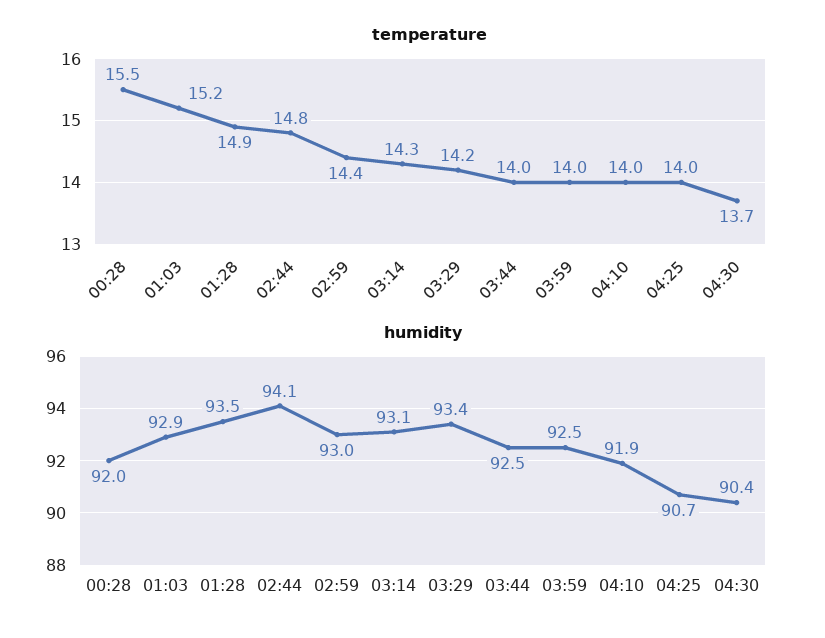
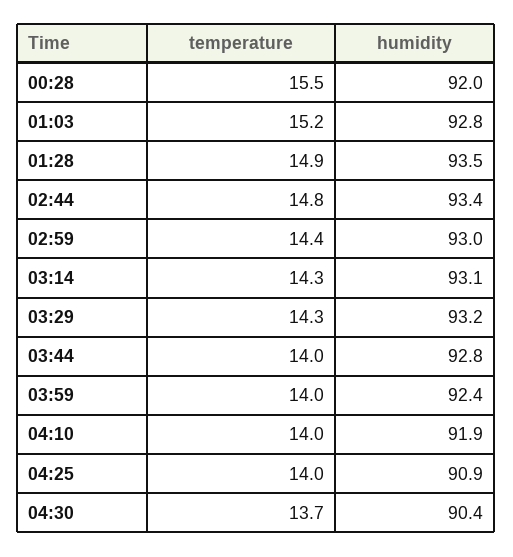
temperature, 03:29: 14.2 -> 14.3
humidity, 01:03: 92.9 -> 92.8
humidity, 02:44: 94.1 -> 93.4
humidity, 03:29: 93.4 -> 93.2
humidity, 03:44: 92.5 -> 92.8
humidity, 03:59: 92.5 -> 92.4
humidity, 04:25: 90.7 -> 90.9

